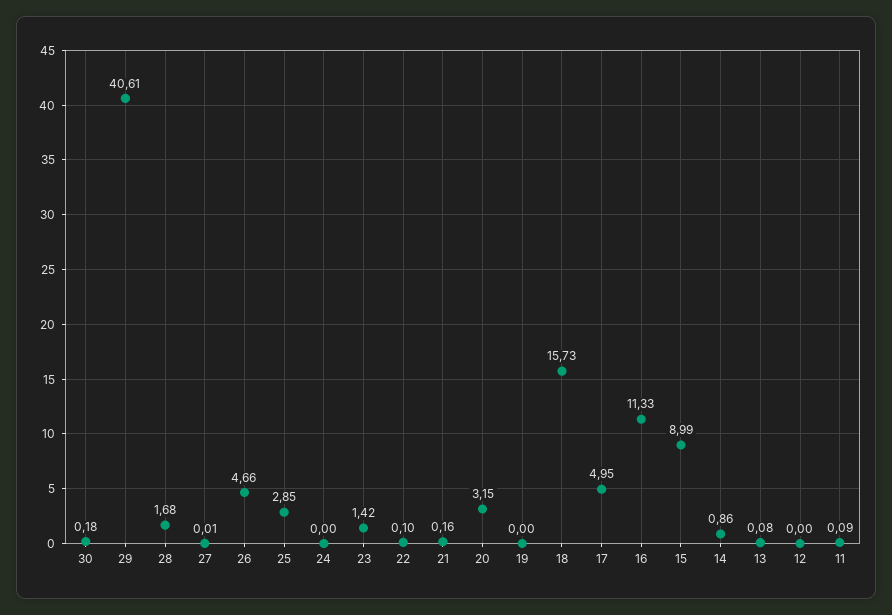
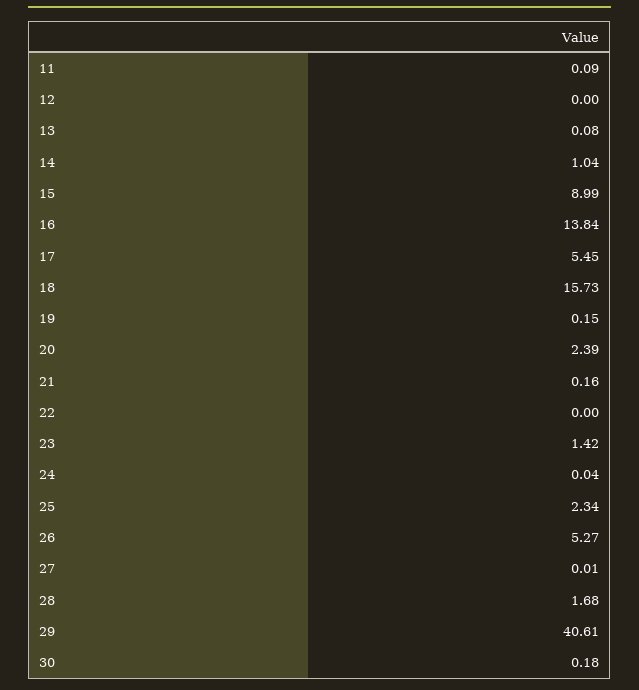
26: 4.66 -> 5.27
25: 2.85 -> 2.34
24: 0 -> 0.04
22: 0.1 -> 0
20: 3.15 -> 2.39
19: 0 -> 0.15
17: 4.95 -> 5.45
16: 11.33 -> 13.84
14: 0.86 -> 1.04

